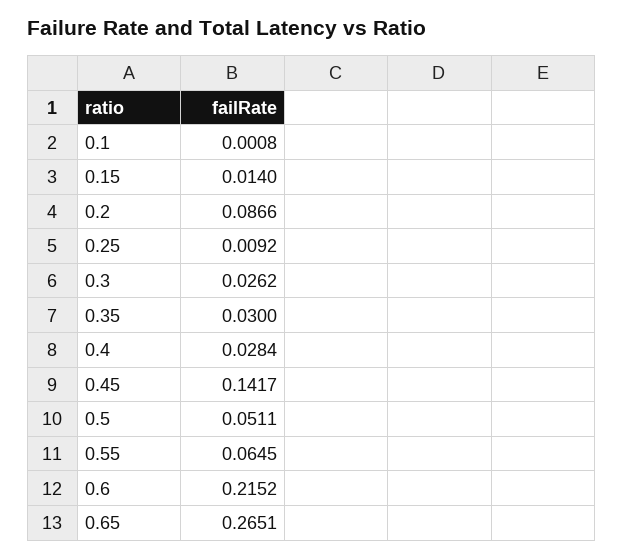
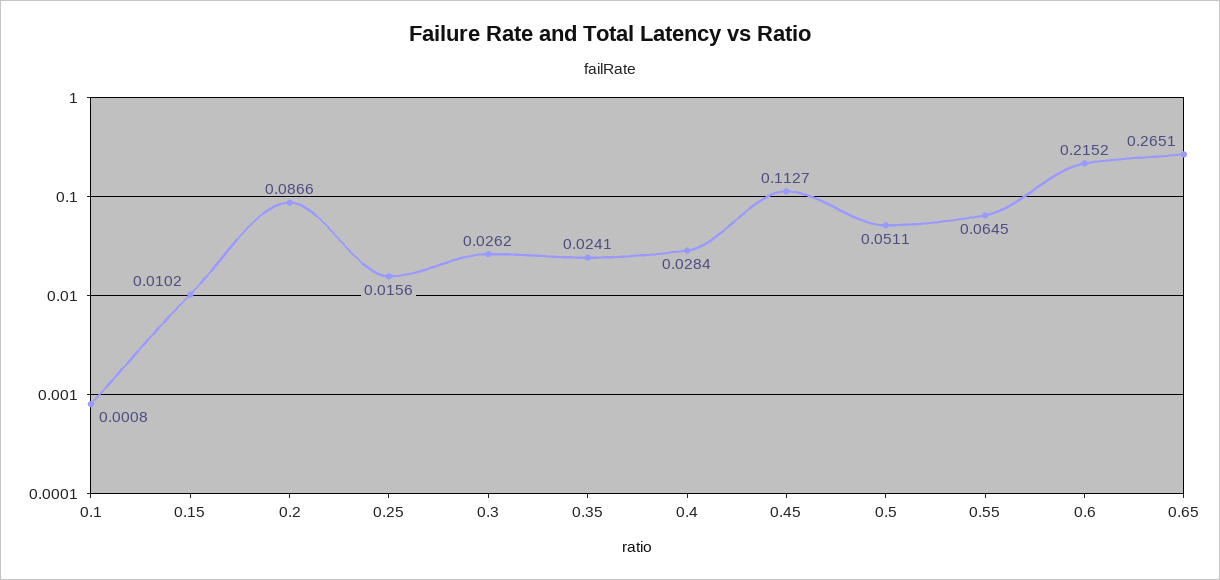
0.15: 0.014 -> 0.0102
0.25: 0.0092 -> 0.0156
0.35: 0.03 -> 0.0241
0.45: 0.1417 -> 0.1127

